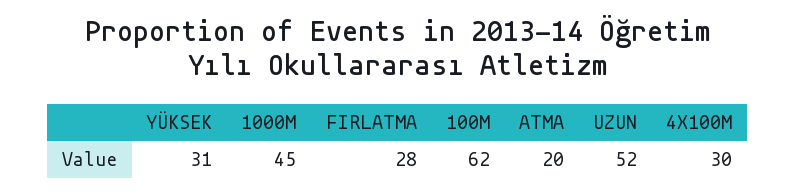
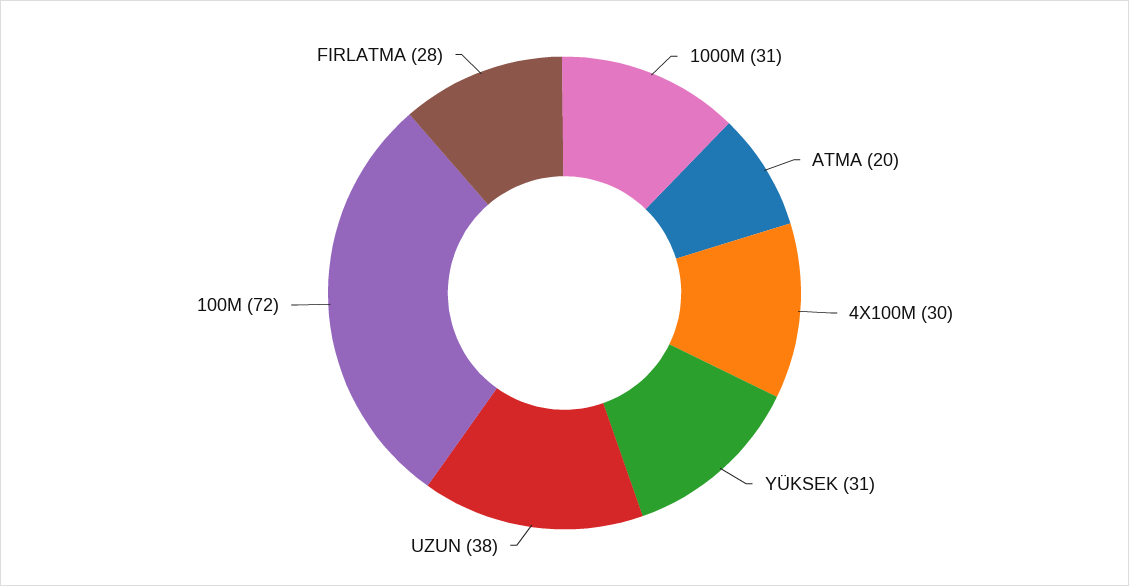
1000M: 45 -> 31
100M: 62 -> 72
UZUN: 52 -> 38

